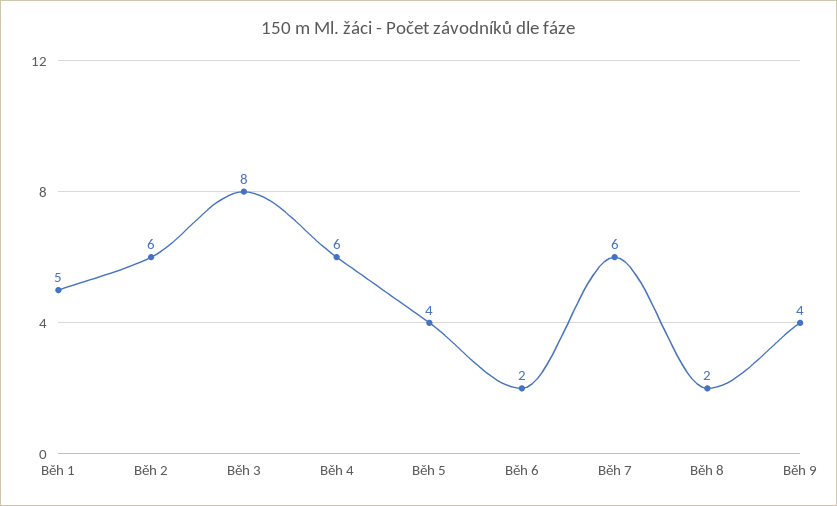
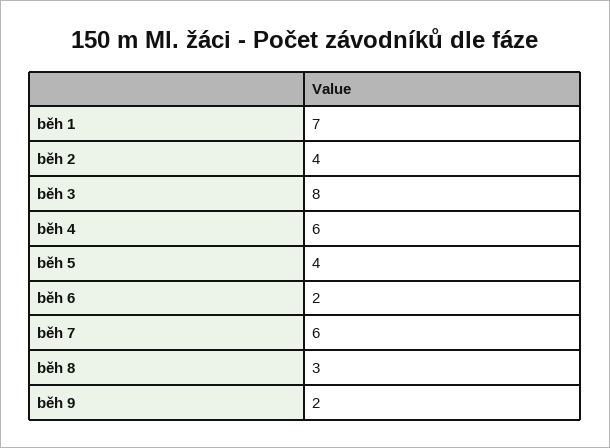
Běh 1: 5 -> 7
Běh 2: 6 -> 4
Běh 8: 2 -> 3
Běh 9: 4 -> 2

